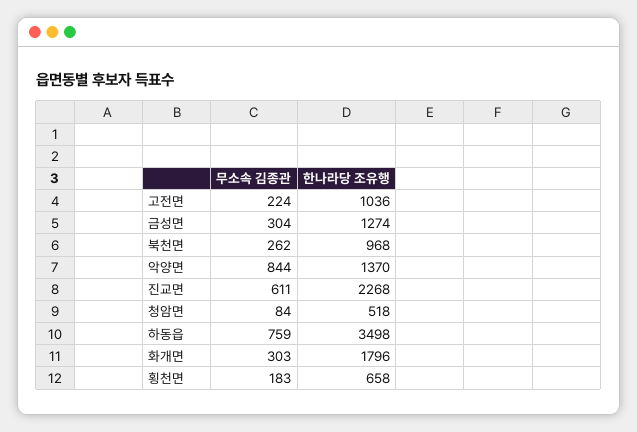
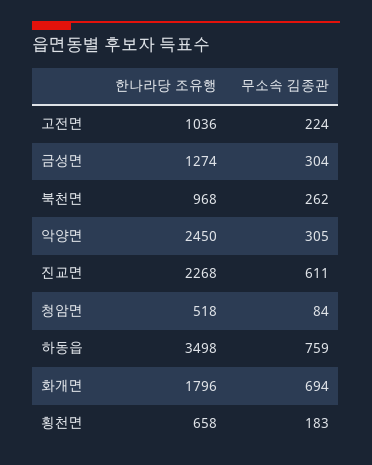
무소속 김종관, 악양면: 844 -> 305
한나라당 조유행, 악양면: 1370 -> 2450
무소속 김종관, 화개면: 303 -> 694

